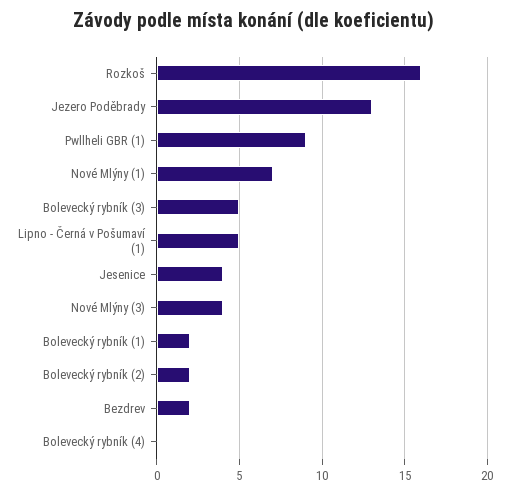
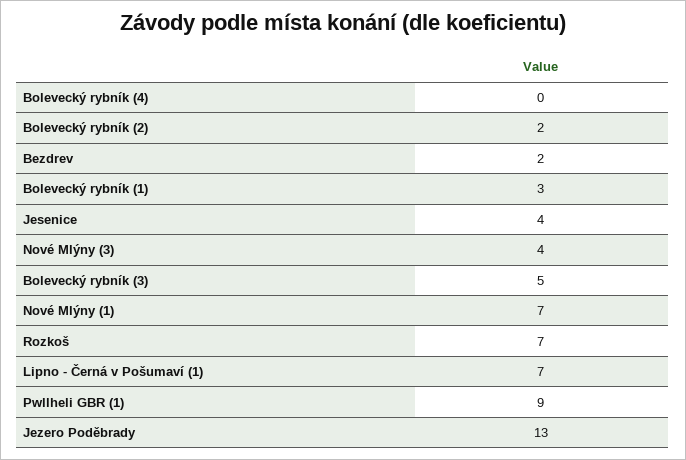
Rozkoš: 16 -> 7
Lipno - Černá v Pošumaví (1): 5 -> 7
Bolevecký rybník (1): 2 -> 3

